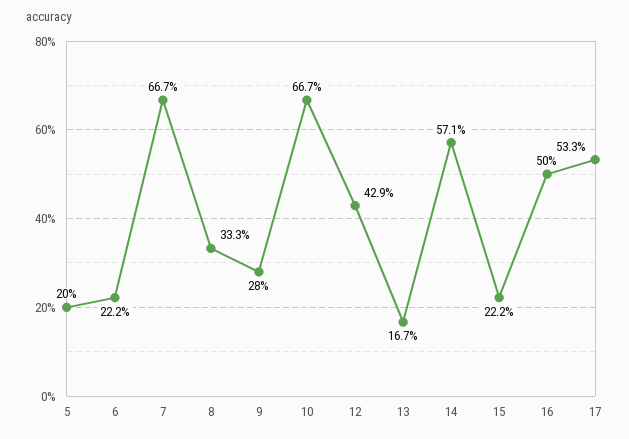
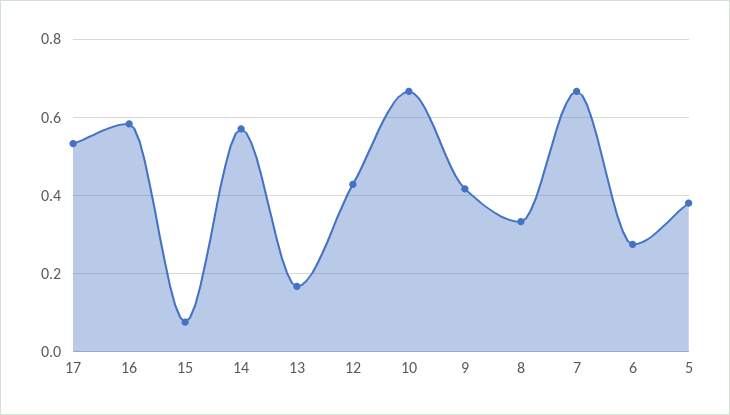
5: 0.2 -> 0.38
6: 0.222 -> 0.28
9: 0.28 -> 0.42
15: 0.222 -> 0.08
16: 0.5 -> 0.58

